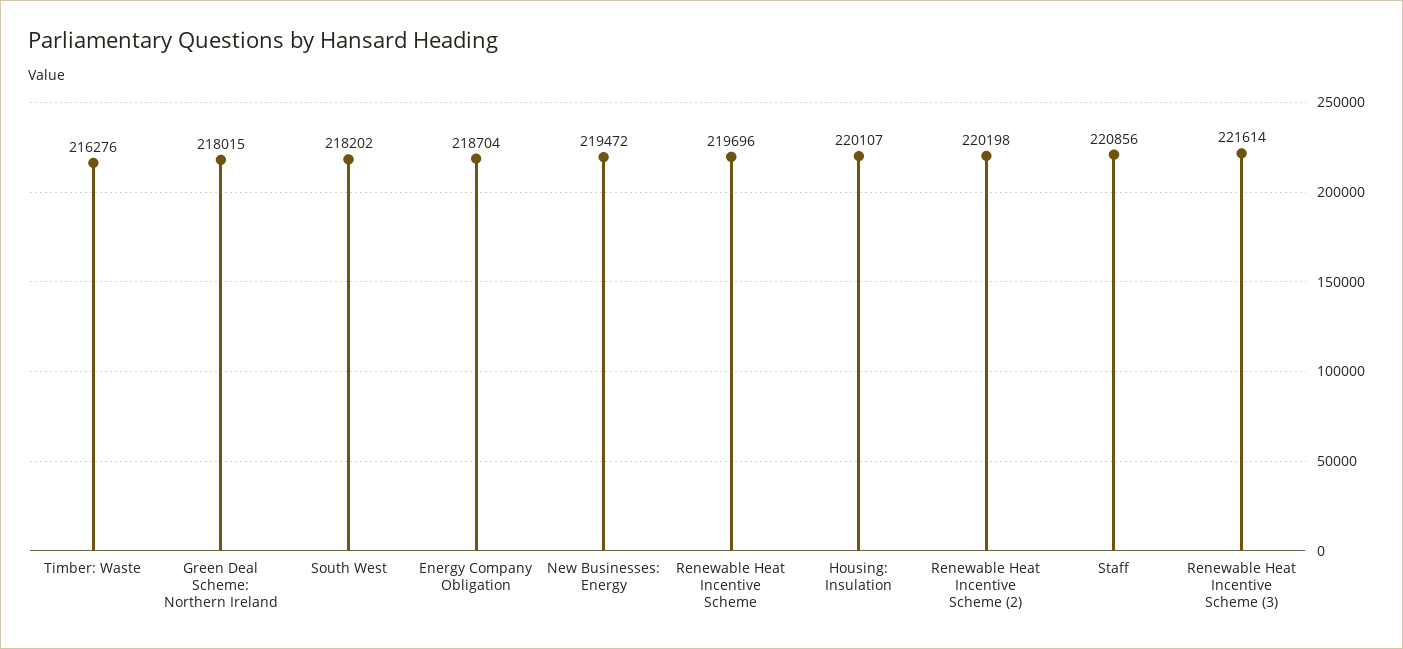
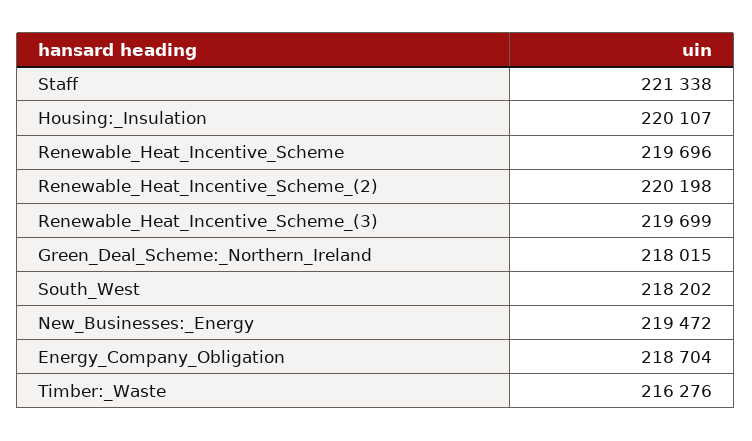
Staff: 220856 -> 221338
Renewable Heat Incentive Scheme (3): 221614 -> 219699

